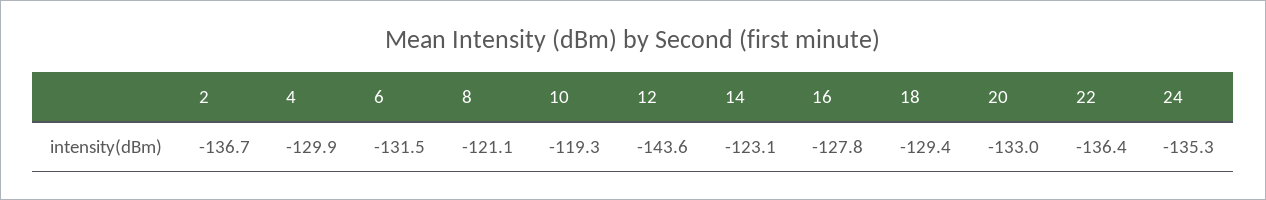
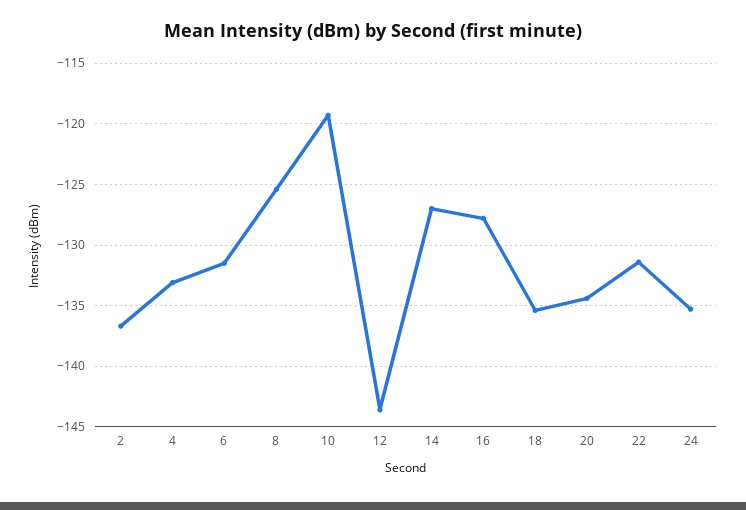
4: -129.9 -> -133
8: -121.1 -> -125.5
14: -123.1 -> -127
18: -129.4 -> -135.5
20: -133 -> -134.5
22: -136.4 -> -131.5

